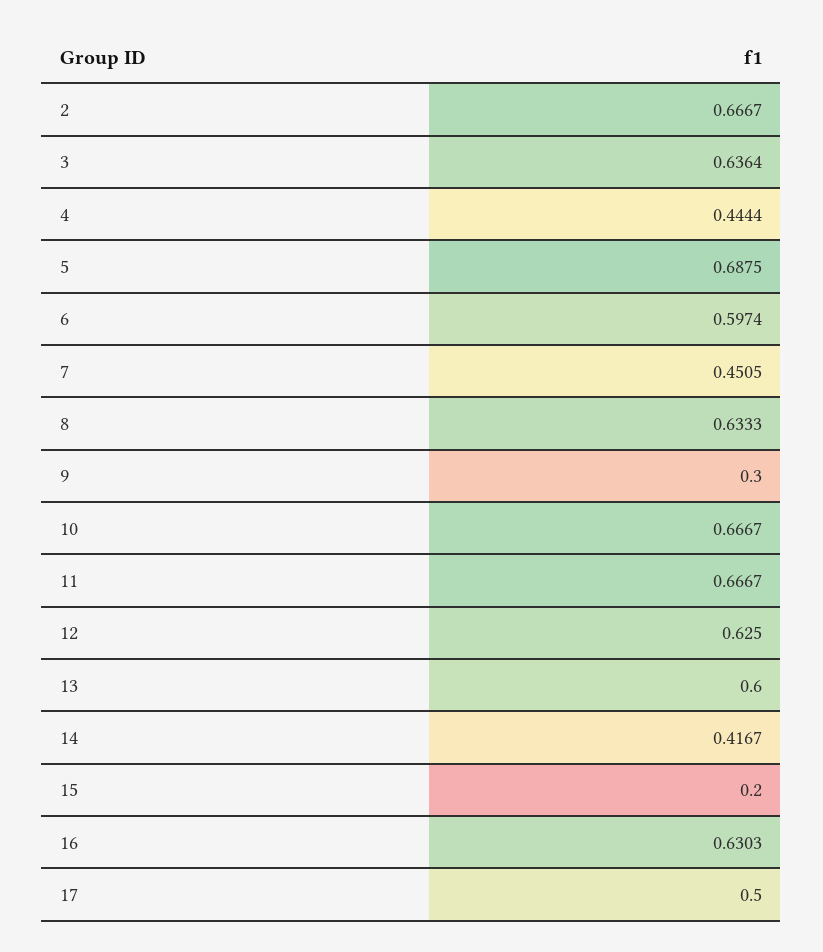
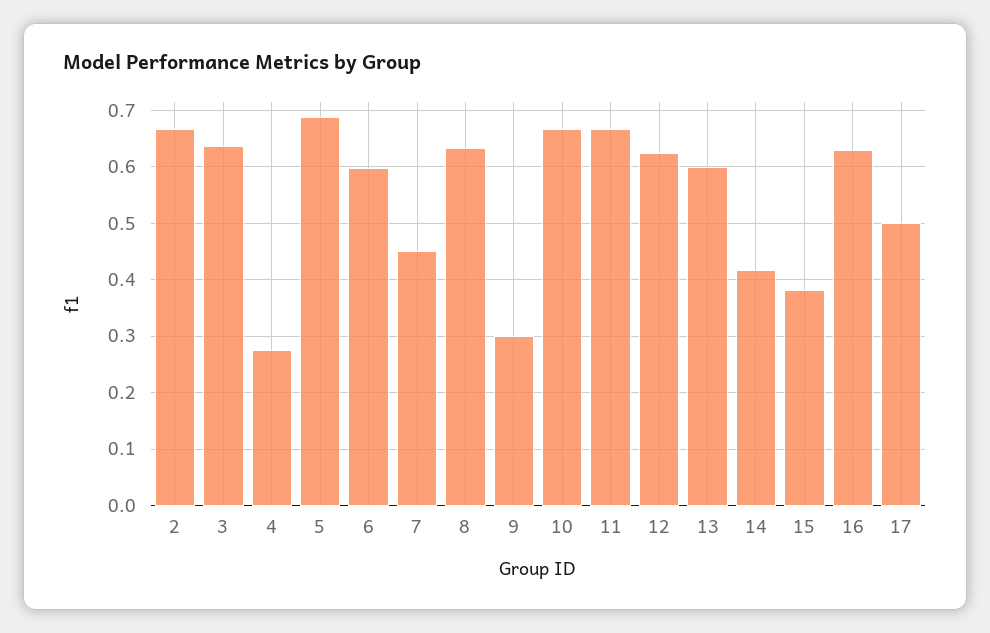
4: 0.4444 -> 0.28
15: 0.2 -> 0.38

